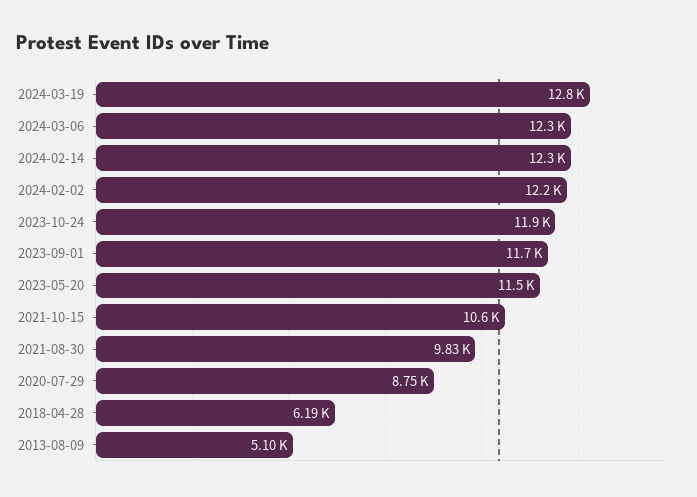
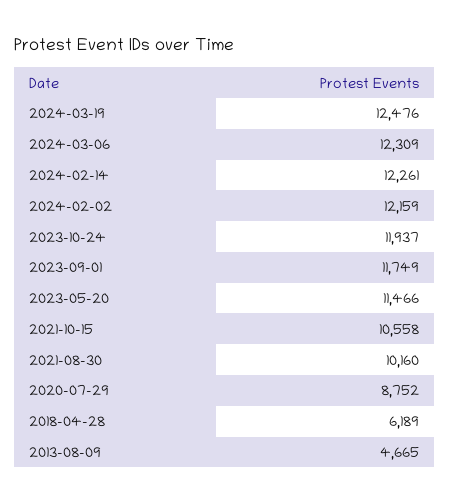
2024-03-19: 12800 -> 12476
2021-08-30: 9830 -> 10160
2013-08-09: 5100 -> 4665

